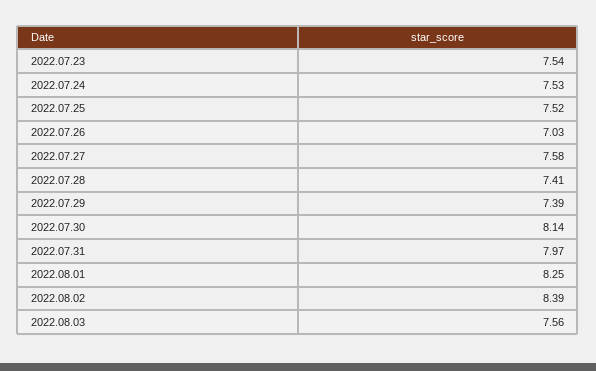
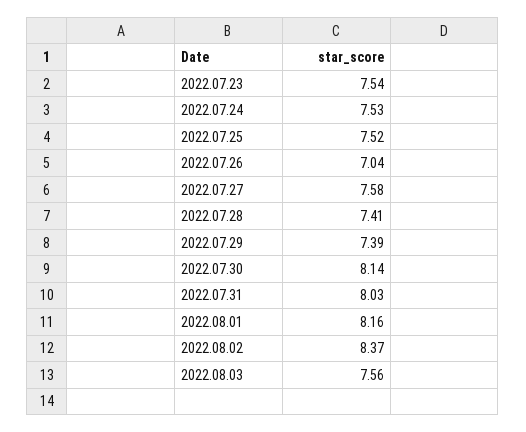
2022.07.26: 7.03 -> 7.04
2022.07.31: 7.97 -> 8.03
2022.08.01: 8.25 -> 8.16
2022.08.02: 8.39 -> 8.37

